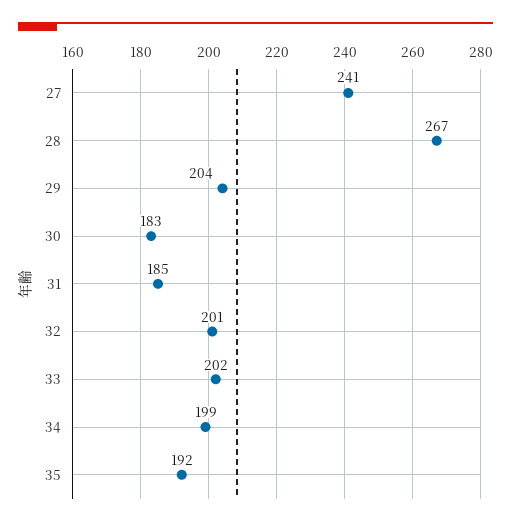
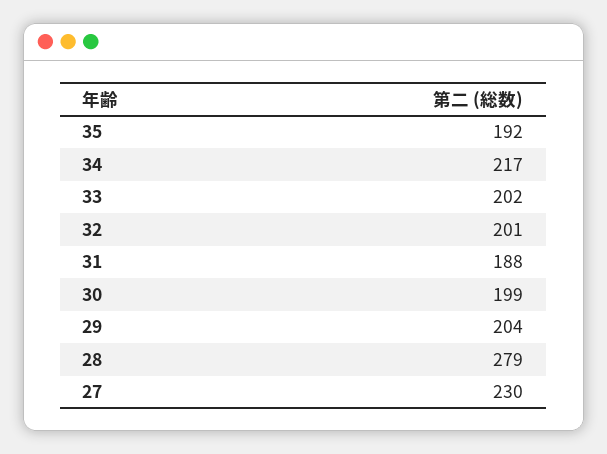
27: 241 -> 230
28: 267 -> 279
30: 183 -> 199
31: 185 -> 188
34: 199 -> 217

